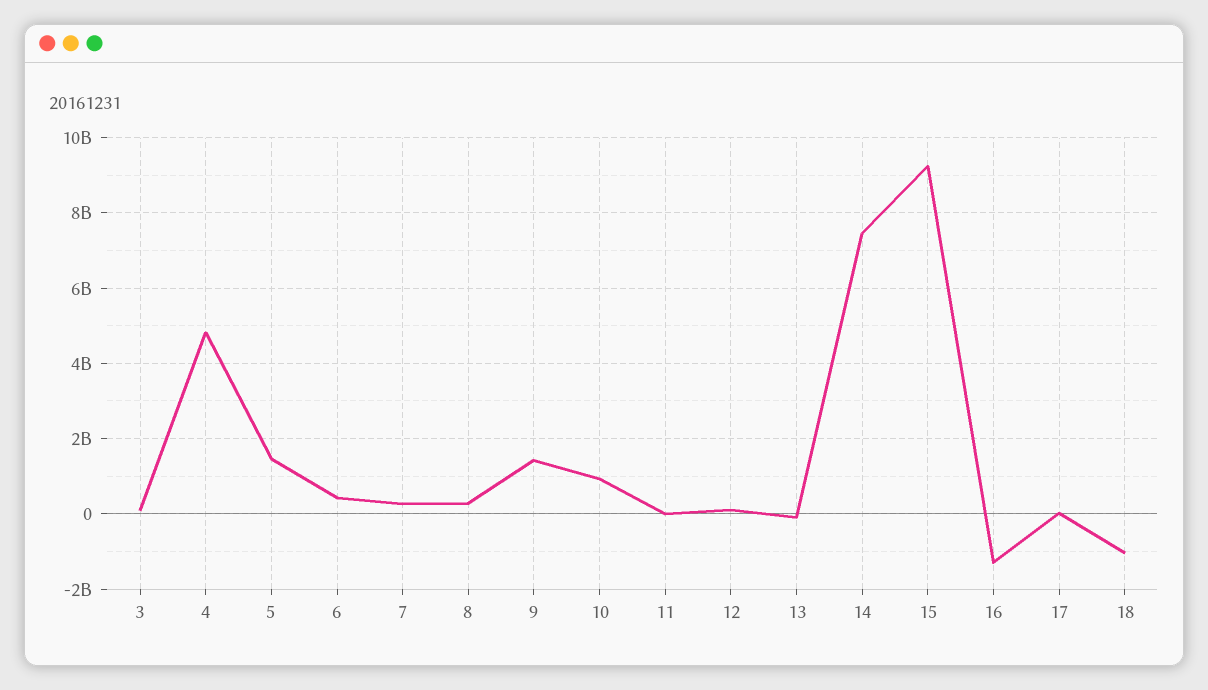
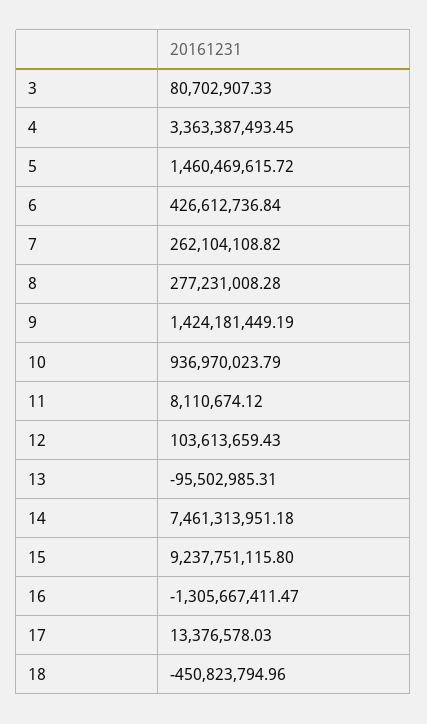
4: 4800000000 -> 3363387493.45
18: -1000000000 -> -450823794.96

